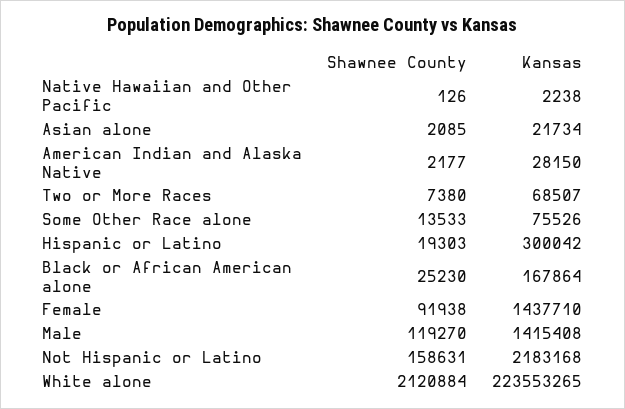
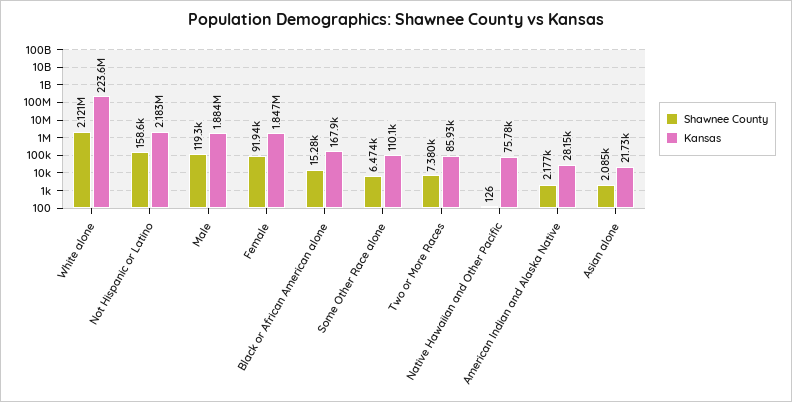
Kansas, Native Hawaiian and Other Pacific: 2238 -> 75780
Kansas, Two or More Races: 68507 -> 85930
Shawnee County, Some Other Race alone: 13533 -> 6474
Kansas, Some Other Race alone: 75526 -> 110100
Shawnee County, Hispanic or Latino: 19303 -> none
Kansas, Hispanic or Latino: 300042 -> none
Shawnee County, Black or African American alone: 25230 -> 15280
Kansas, Female: 1437710 -> 1847000
Kansas, Male: 1415408 -> 1884000

